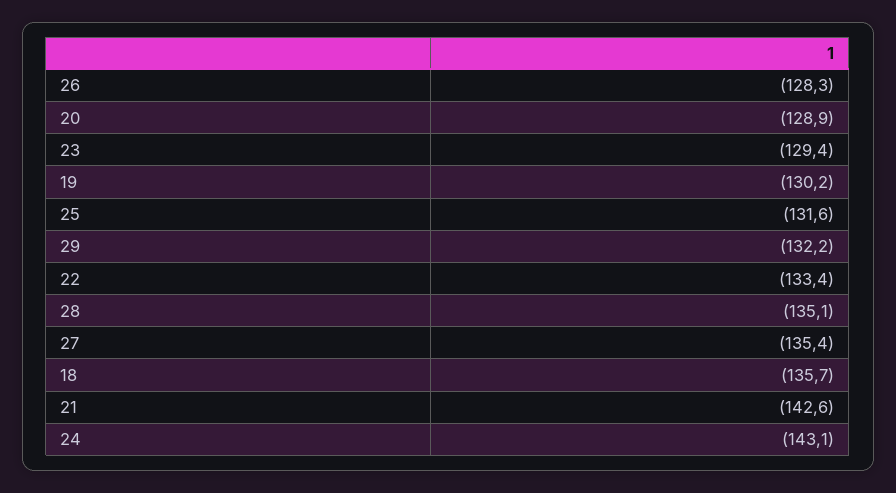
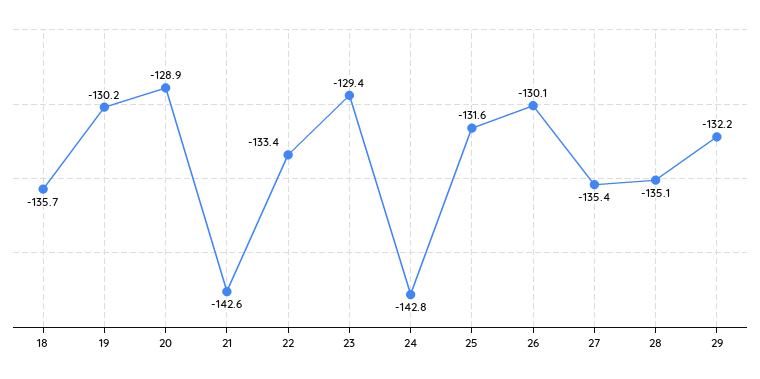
26: -128.3 -> -130.1
24: -143.1 -> -142.8

